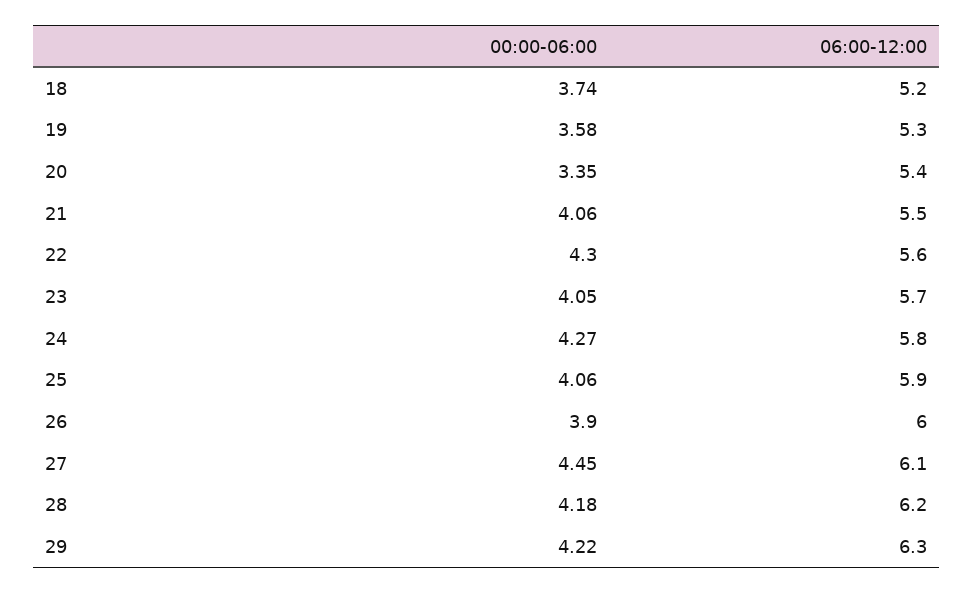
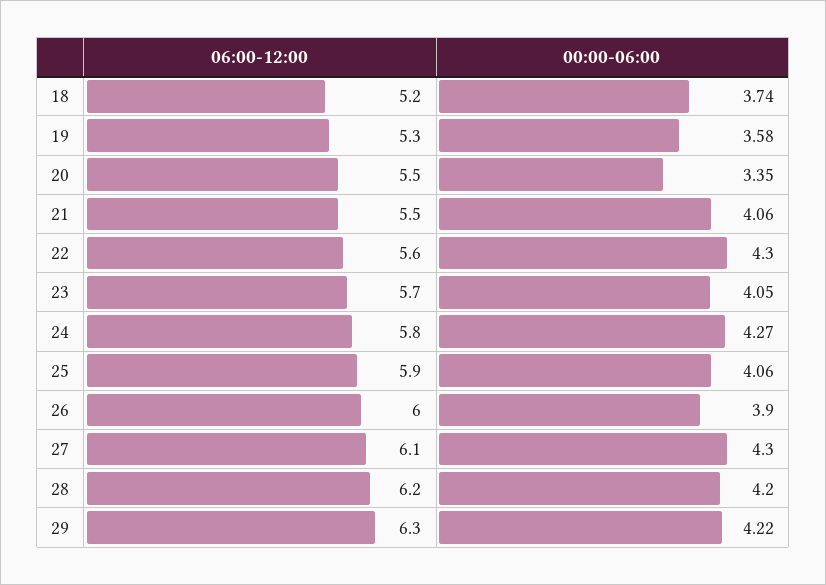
06:00-12:00, 20: 5.4 -> 5.5
00:00-06:00, 27: 4.45 -> 4.3
00:00-06:00, 28: 4.18 -> 4.2

